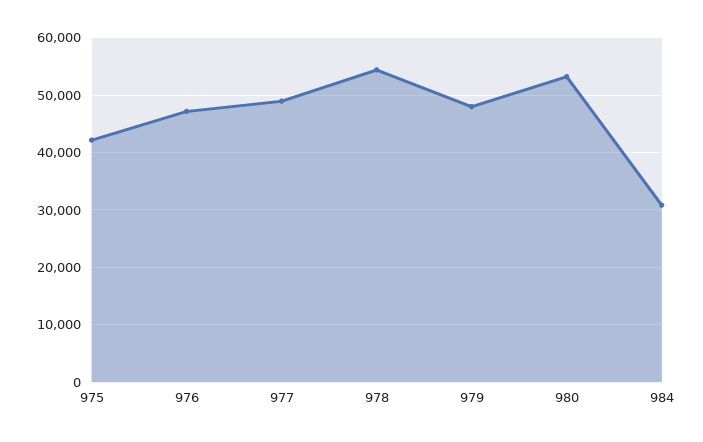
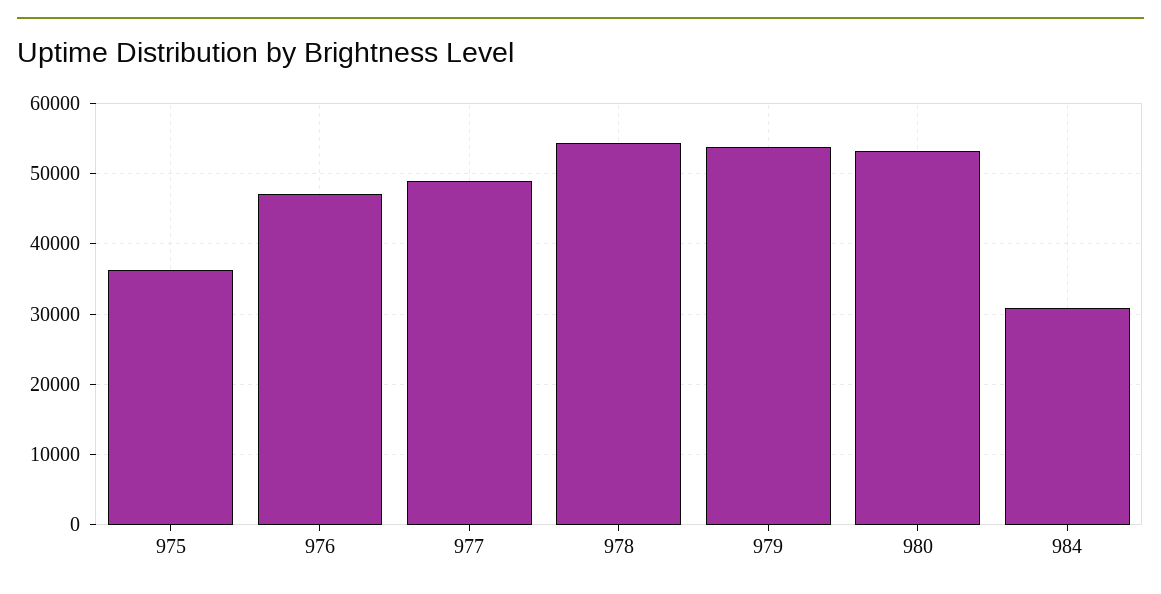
975: 42000 -> 36000
979: 48000 -> 54000

